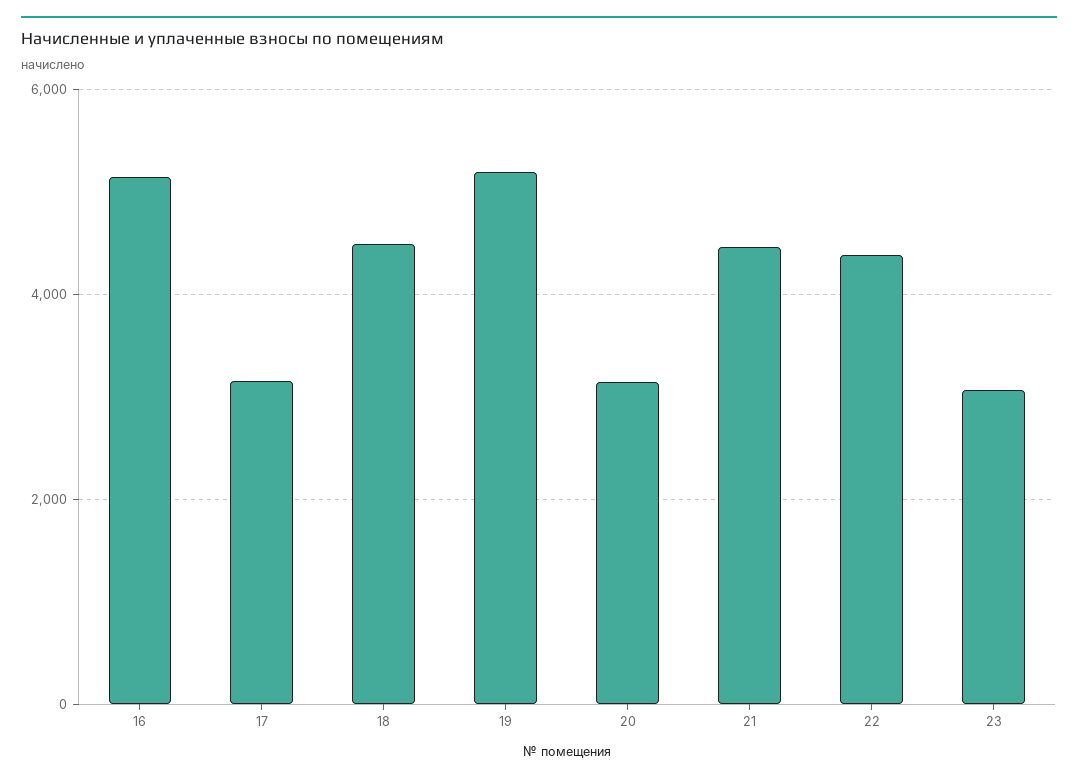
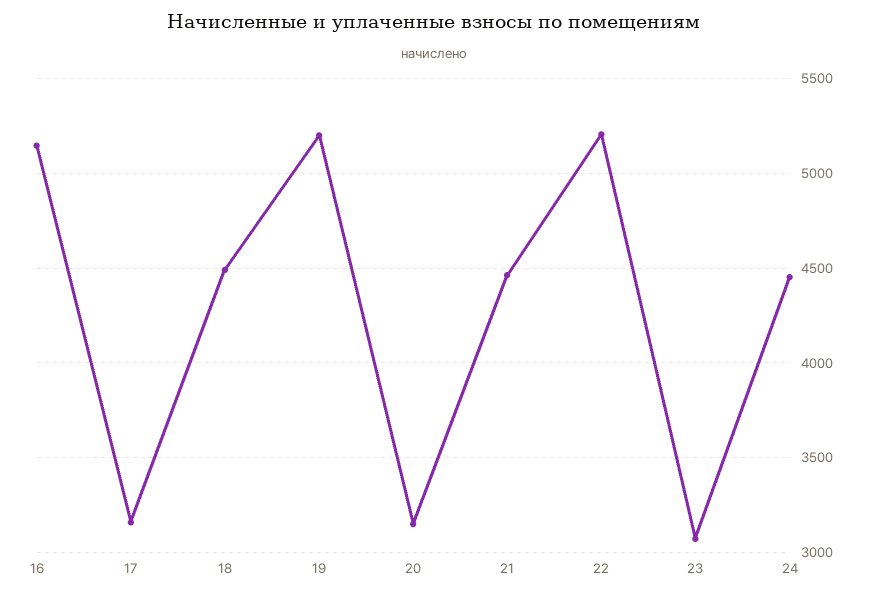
22: 4400 -> 5200
24: none -> 4450

